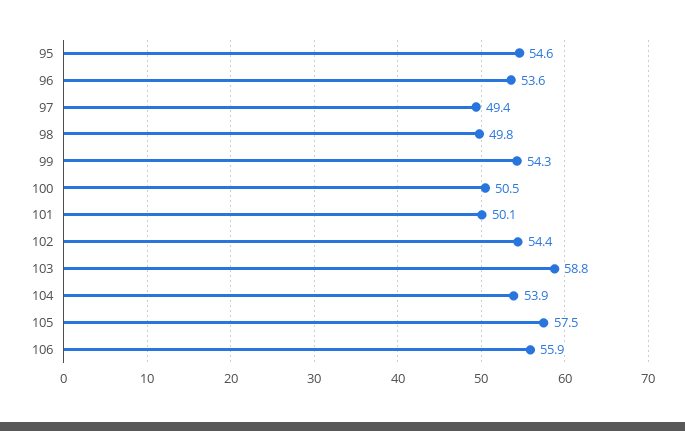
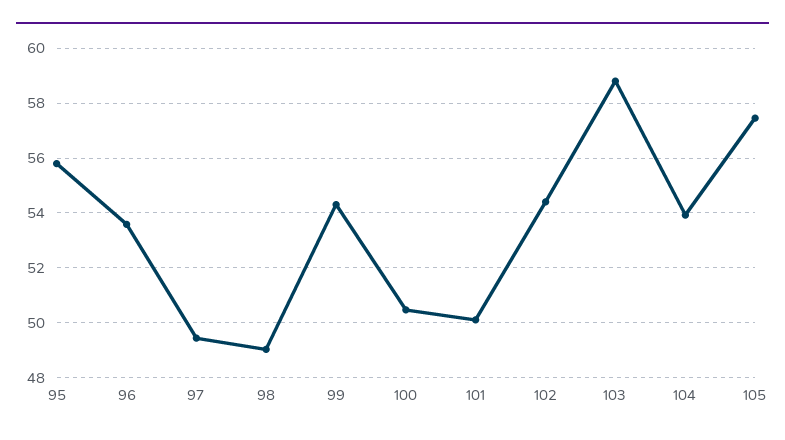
95: 54.6 -> 55.75
98: 49.8 -> 49
106: 55.9 -> none

